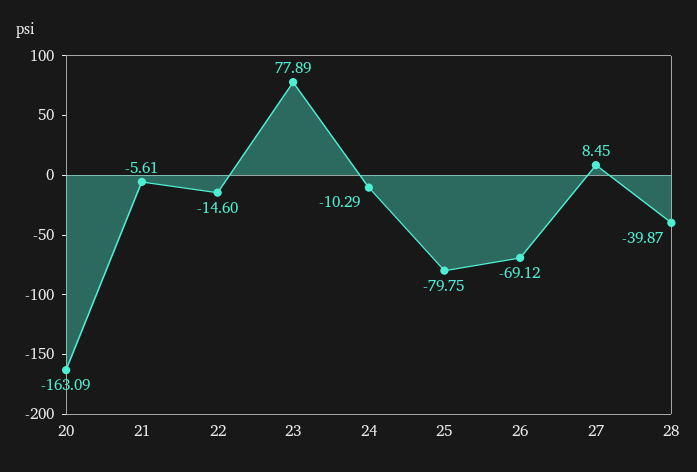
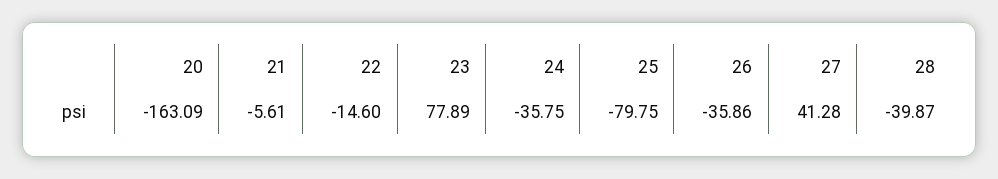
24: -10.29 -> -35.75
26: -69.12 -> -35.86
27: 8.45 -> 41.28

